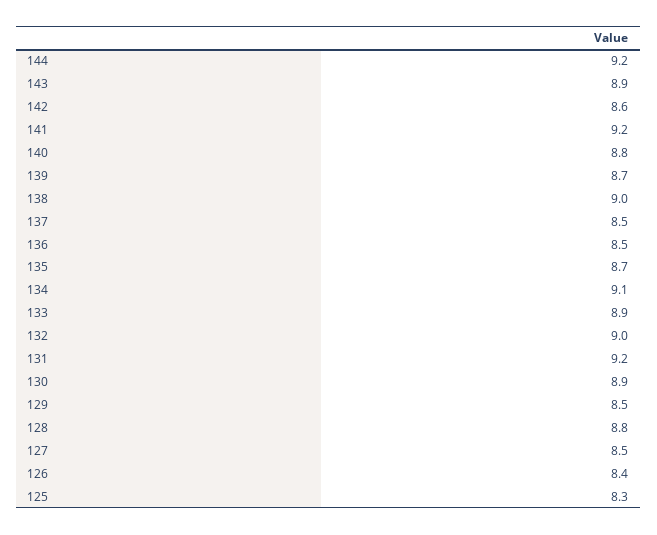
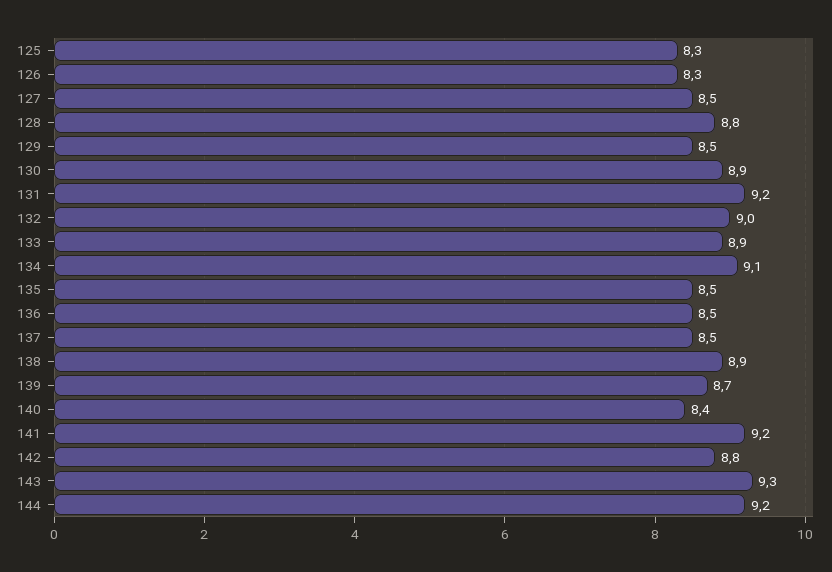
143: 8.9 -> 9.3
142: 8.6 -> 8.8
140: 8.8 -> 8.4
138: 9 -> 8.9
135: 8.7 -> 8.5
126: 8.4 -> 8.3

